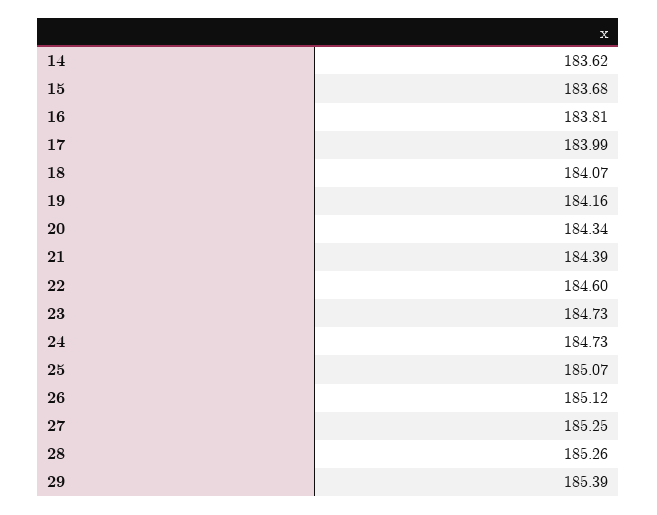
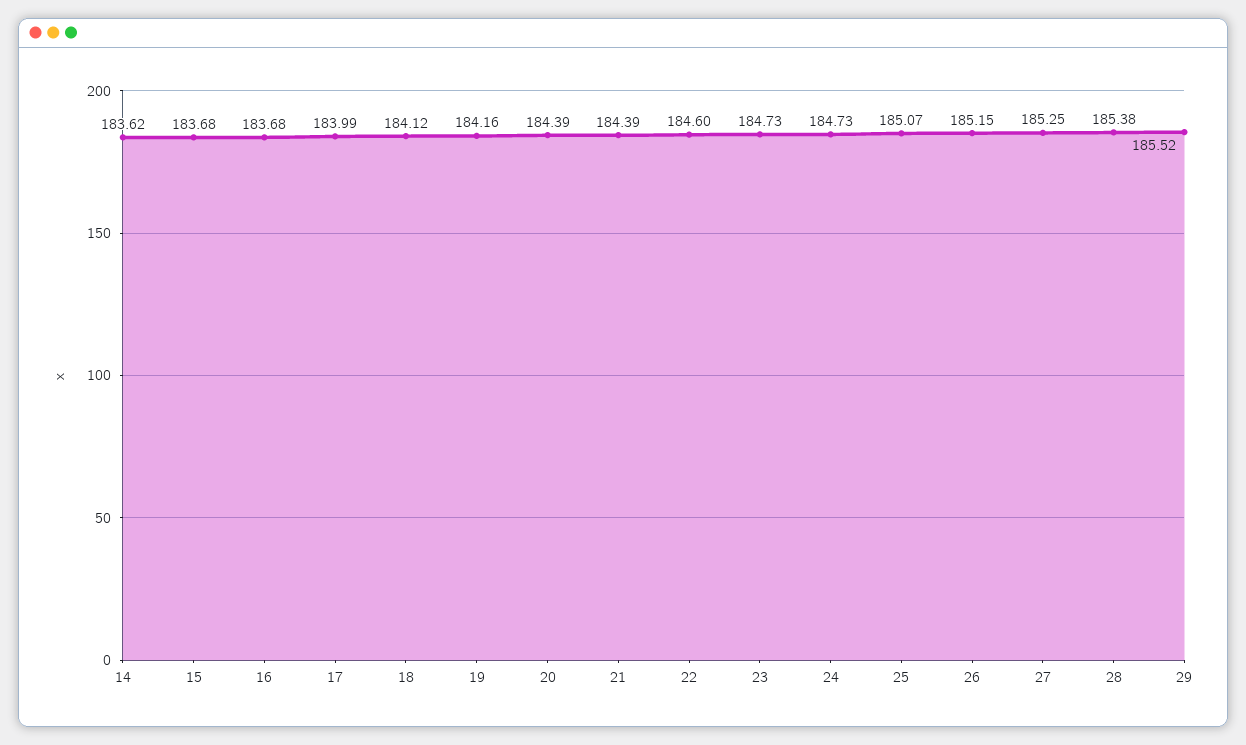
16: 183.81 -> 183.68
18: 184.07 -> 184.12
20: 184.34 -> 184.39
26: 185.12 -> 185.15
28: 185.26 -> 185.38
29: 185.39 -> 185.52

